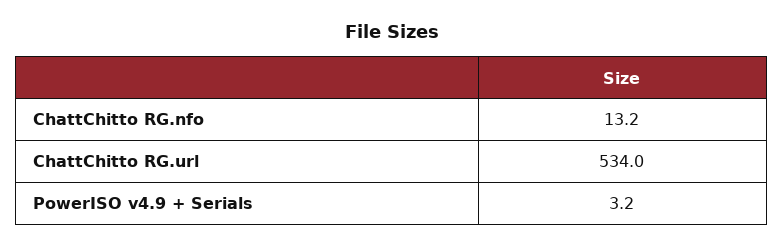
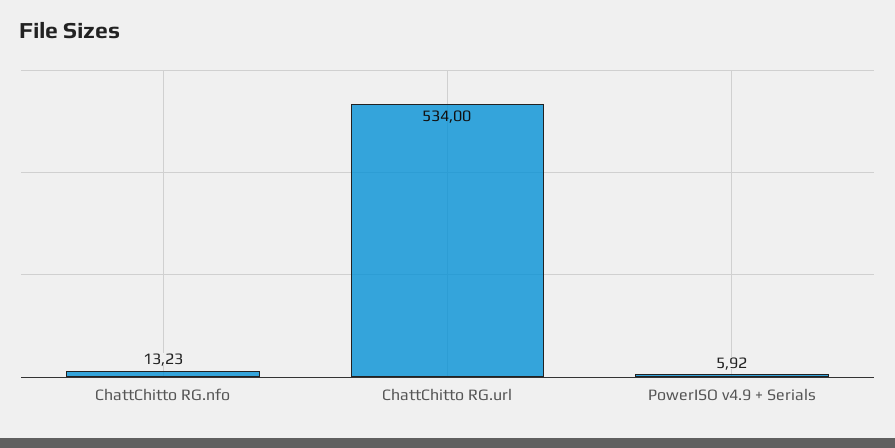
PowerISO v4.9 + Serials: 3.2 -> 5.92

